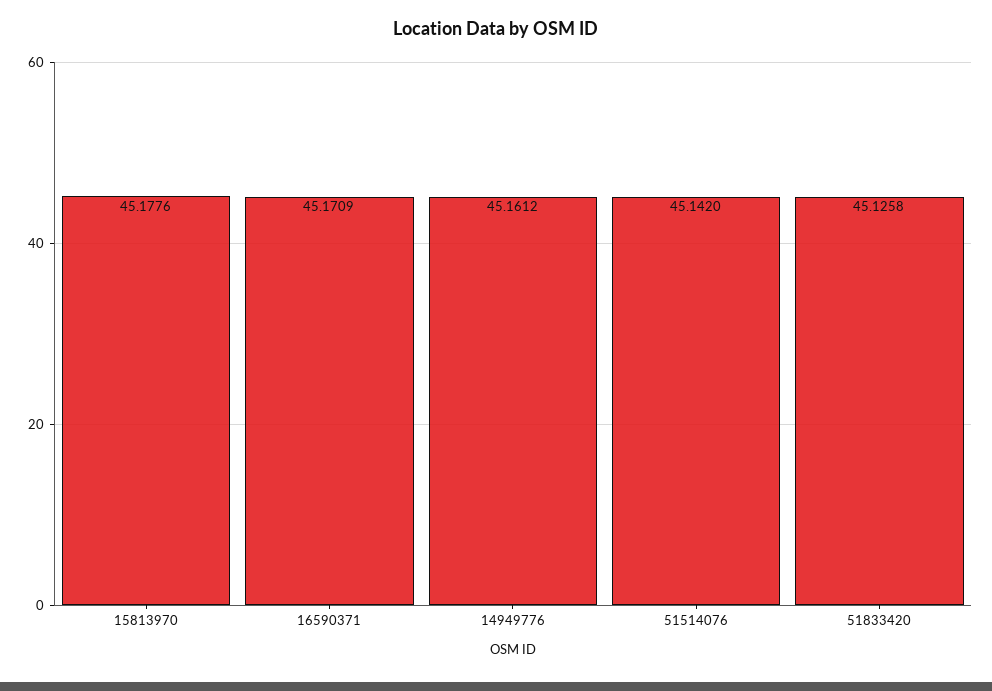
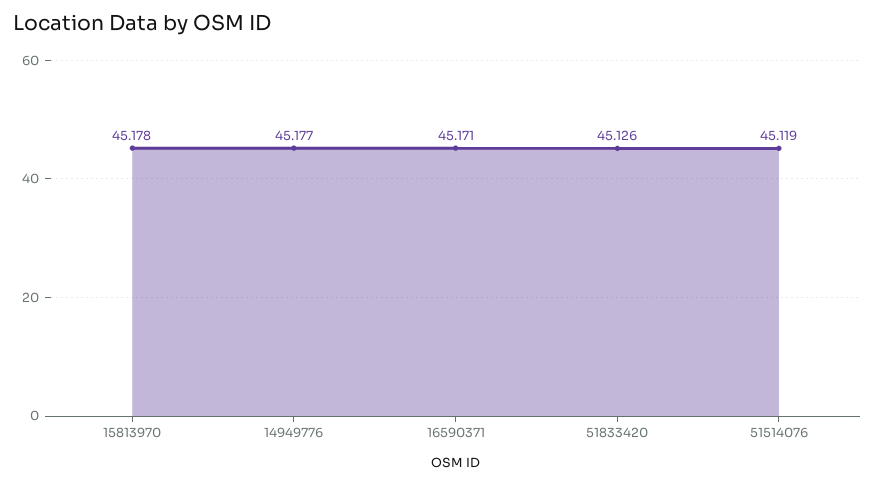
14949776: 45.1612 -> 45.177
51514076: 45.142 -> 45.119

